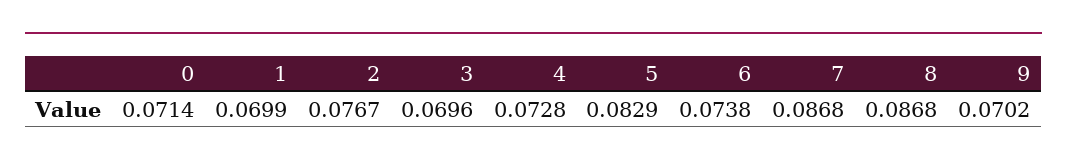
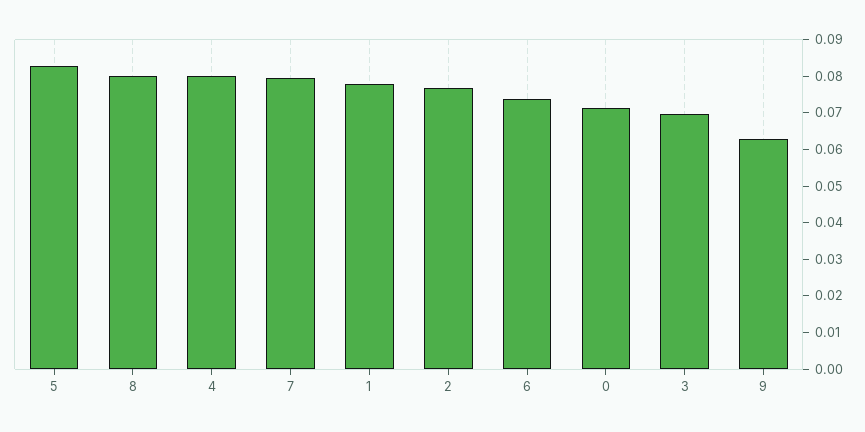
1: 0.0699 -> 0.0775
4: 0.0728 -> 0.08
7: 0.0868 -> 0.08
8: 0.0868 -> 0.08
9: 0.0702 -> 0.0625

